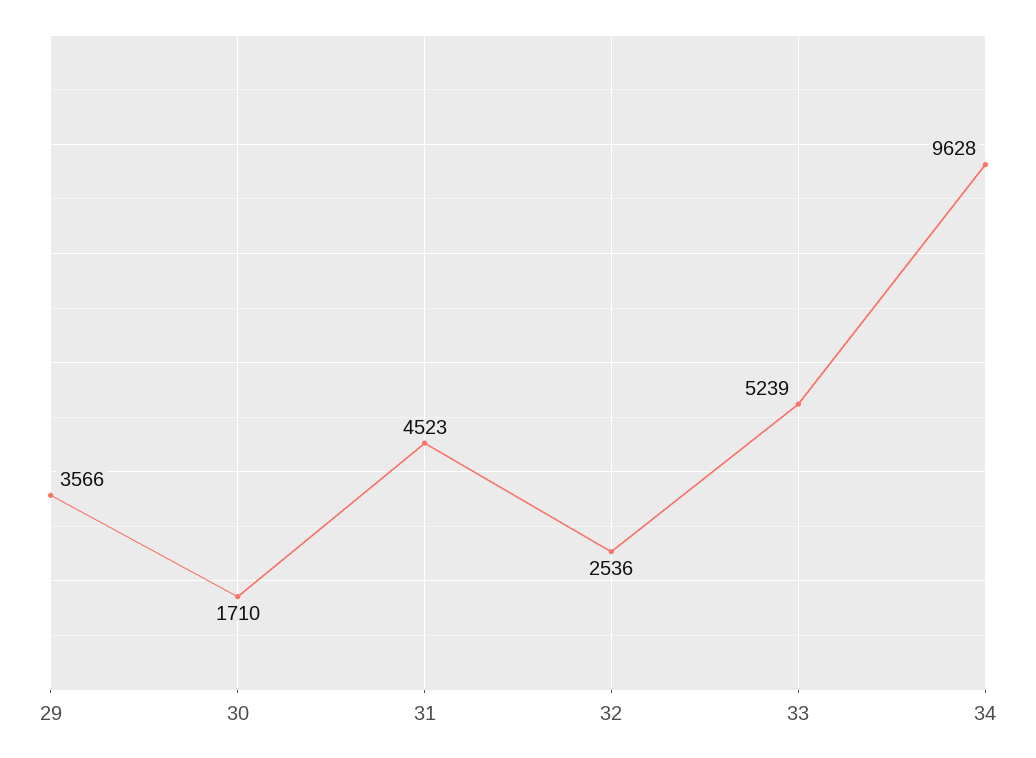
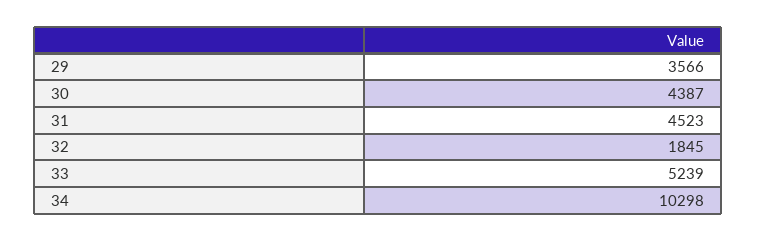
30: 1710 -> 4387
32: 2536 -> 1845
34: 9628 -> 10298

